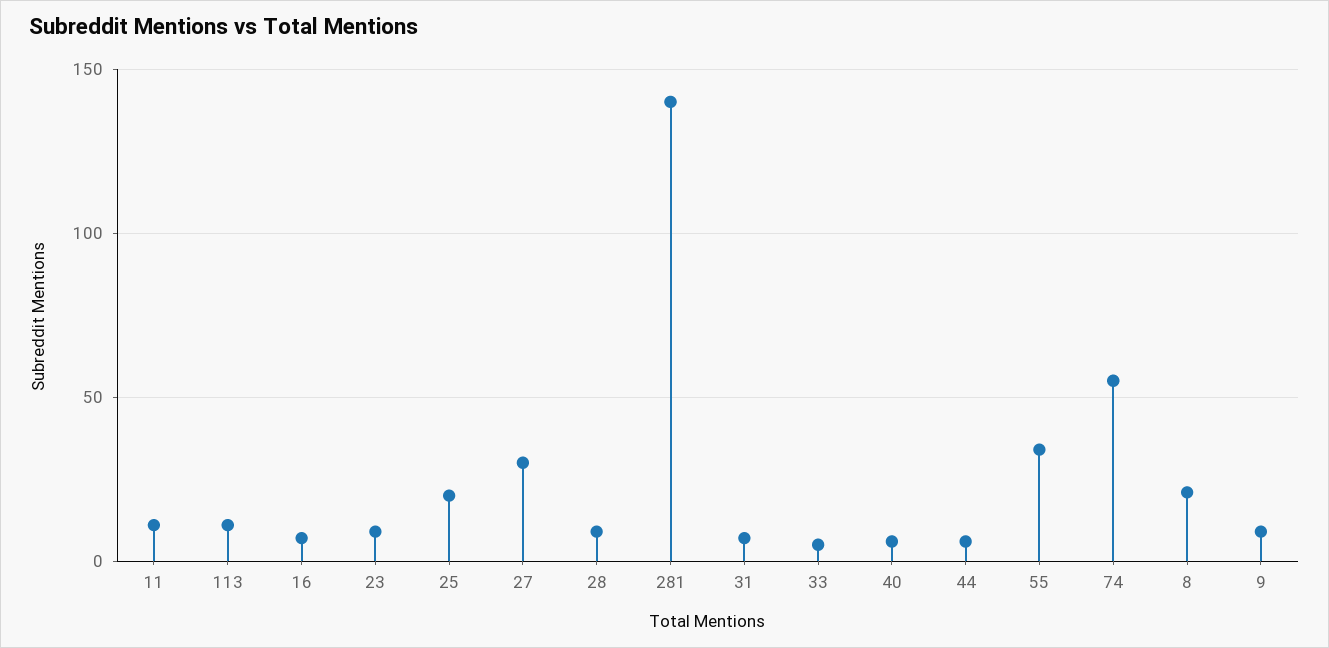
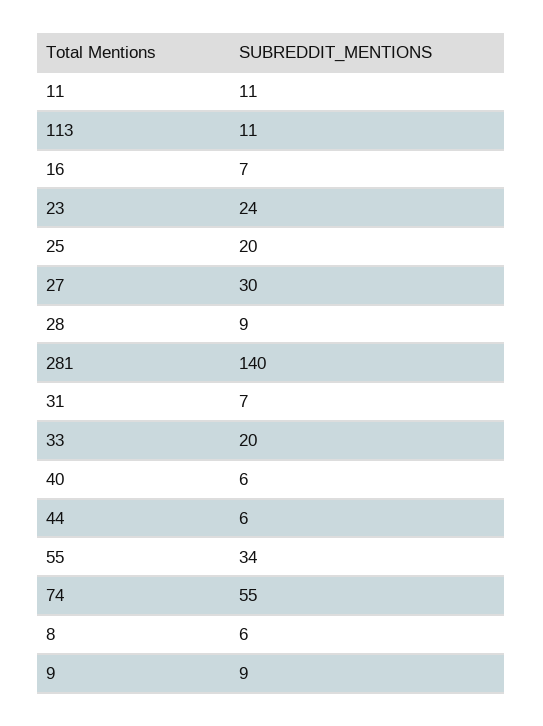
23: 10 -> 24
33: 5 -> 20
8: 20 -> 6

